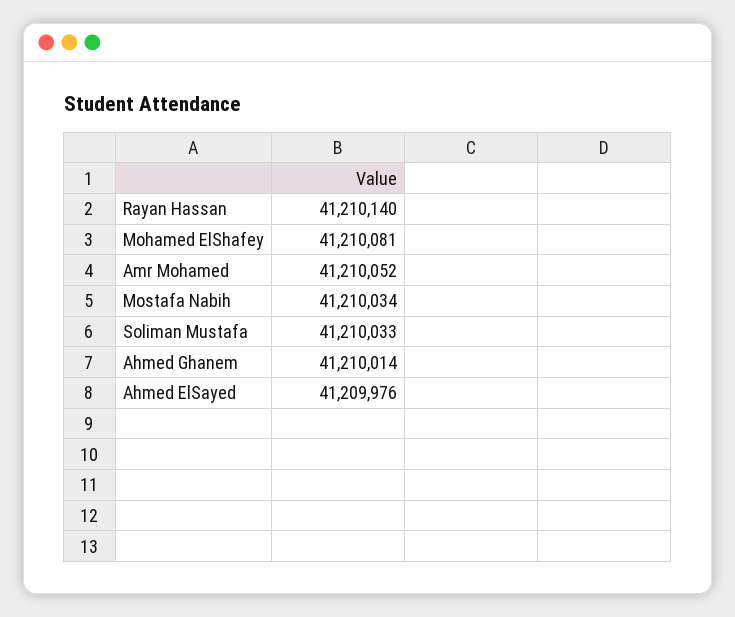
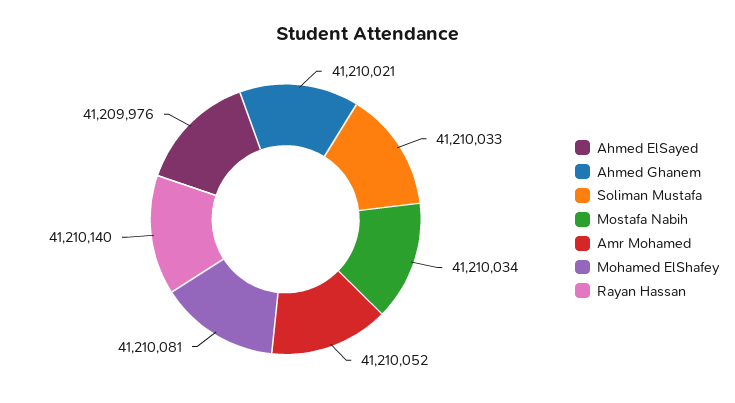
Ahmed Ghanem: 41210014 -> 41210021

